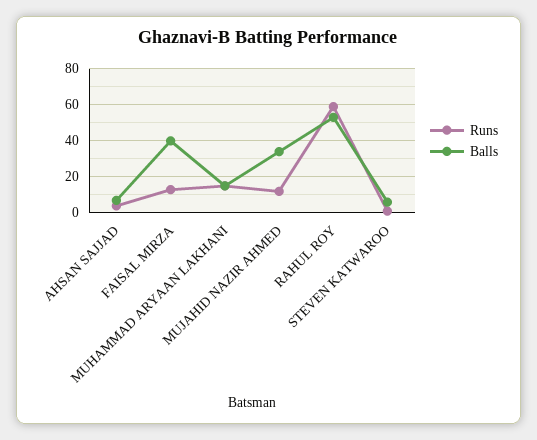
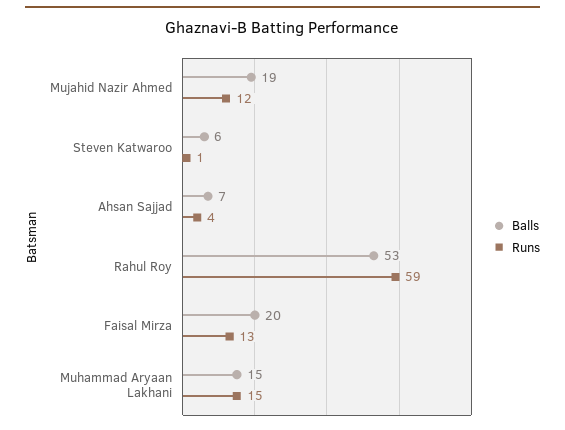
Balls, FAISAL MIRZA: 40 -> 20
Balls, MUJAHID NAZIR AHMED: 35 -> 19

